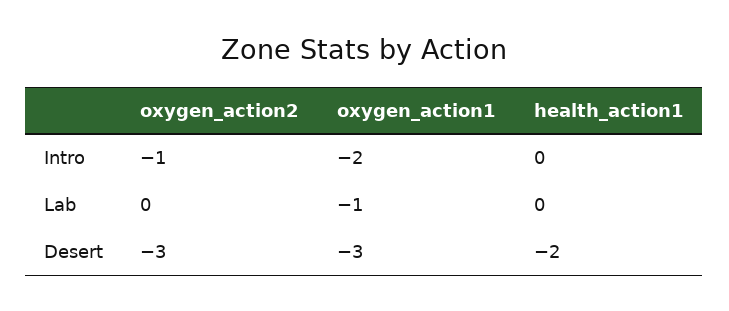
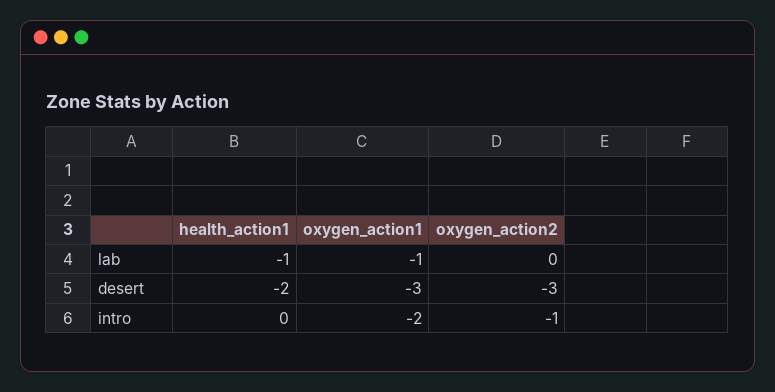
health_action1, Lab: 0 -> -1

